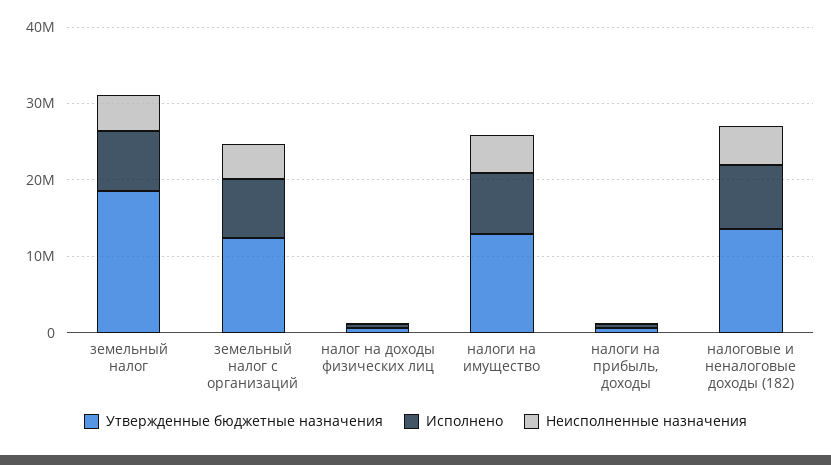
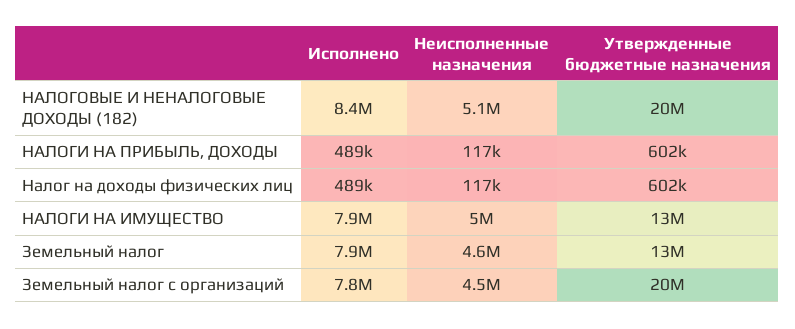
Утвержденные бюджетные назначения, земельный налог: 18000000 -> 13000000
Утвержденные бюджетные назначения, земельный налог с организаций: 12000000 -> 20000000
Утвержденные бюджетные назначения, налоговые и неналоговые доходы (182): 14000000 -> 20000000

